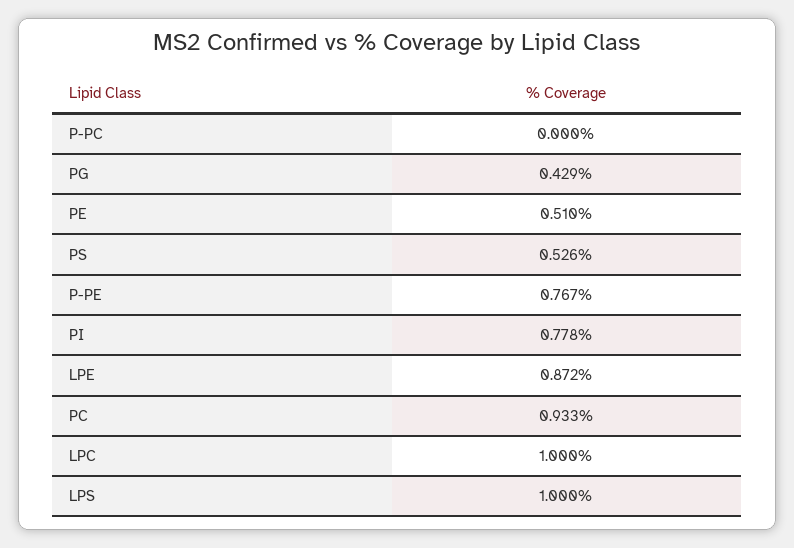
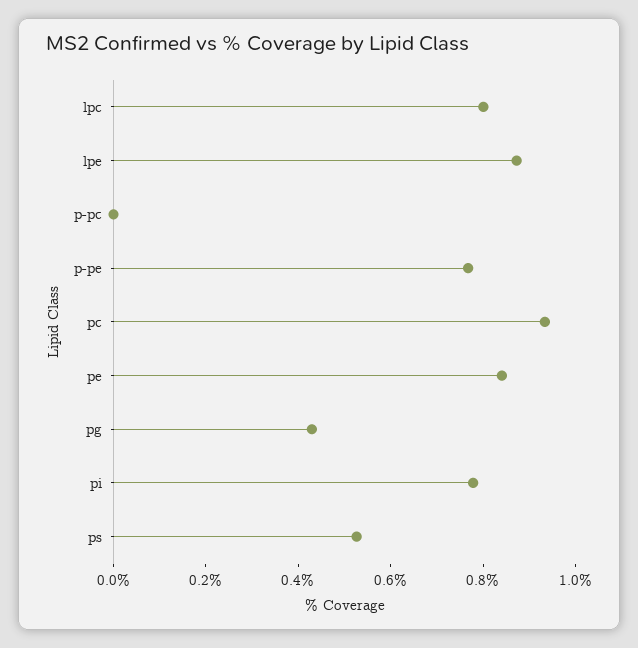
PE: 0.51 -> 0.85
LPC: 1 -> 0.8
LPS: 1 -> none

